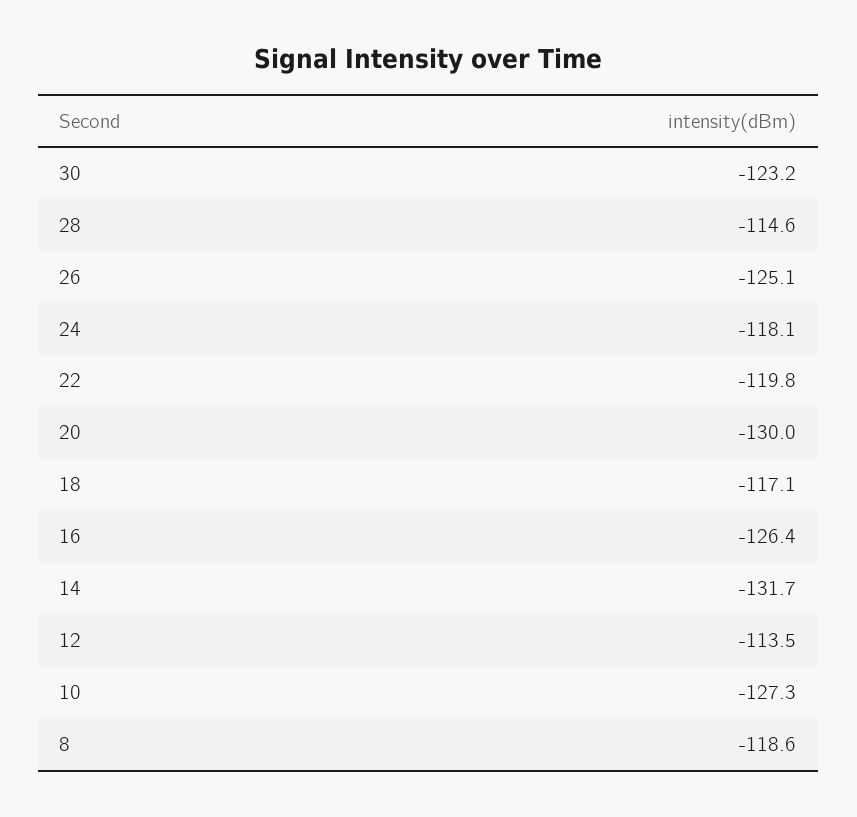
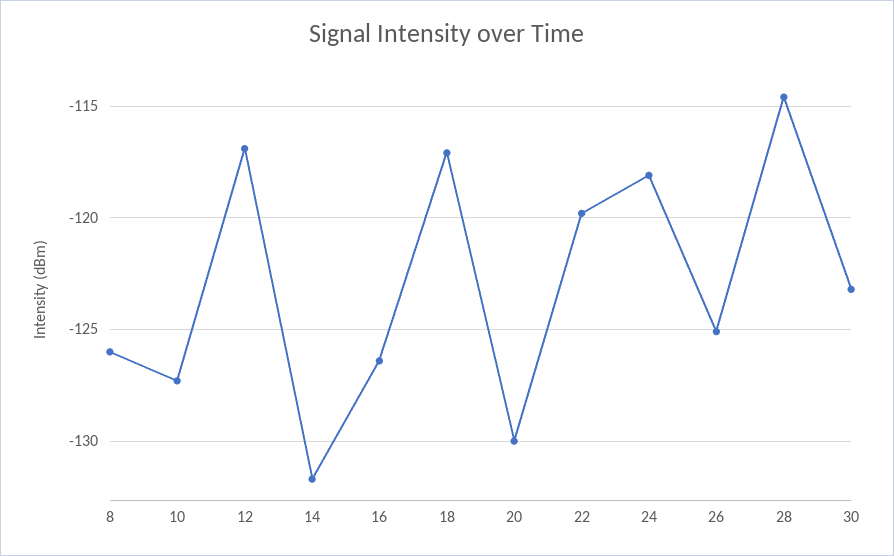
12: -113.5 -> -117
8: -118.6 -> -126

